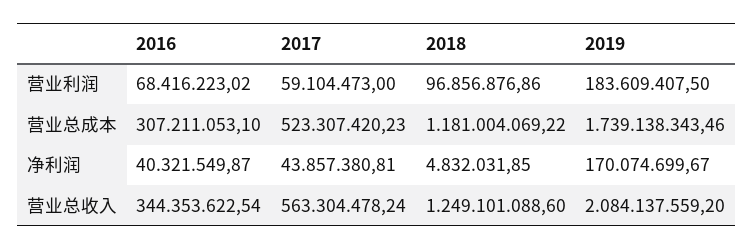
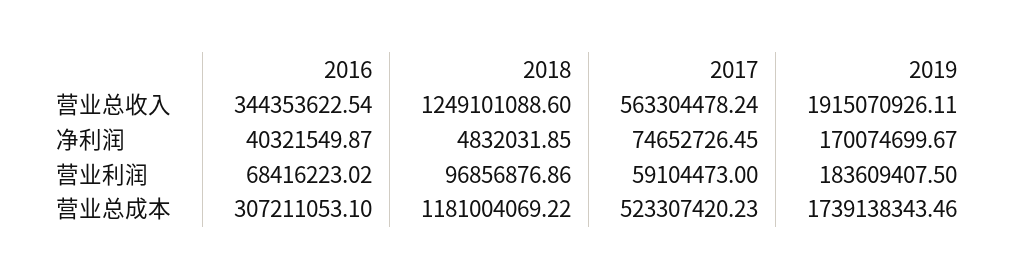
2017, 净利润: 43857380.81 -> 74652726.45
2019, 营业总收入: 2084137559.2 -> 1915070926.11

